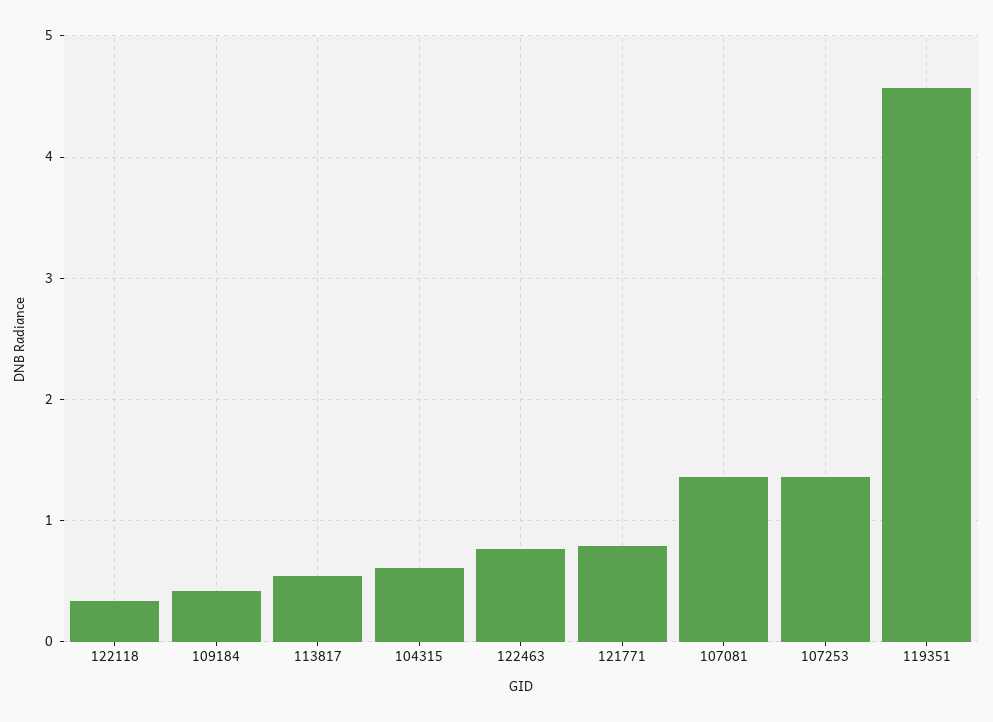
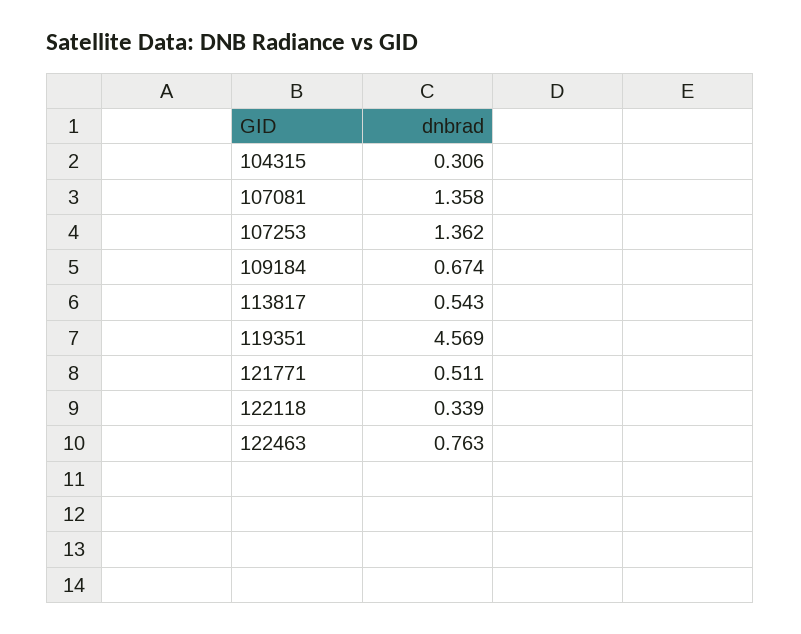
109184: 0.4 -> 0.674
104315: 0.6 -> 0.306
121771: 0.8 -> 0.511

